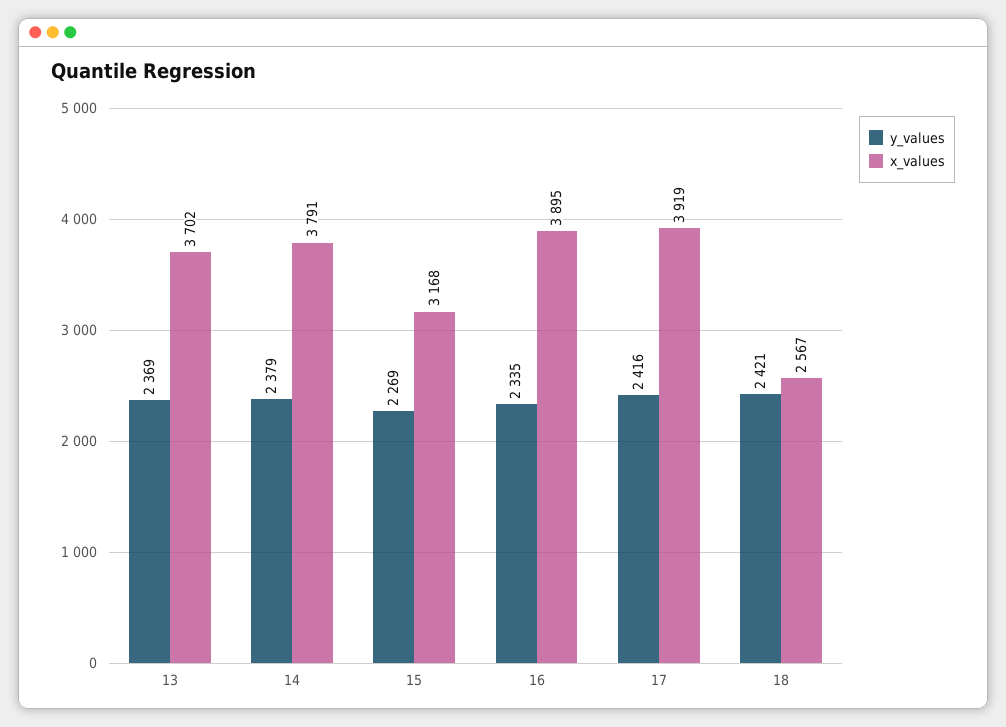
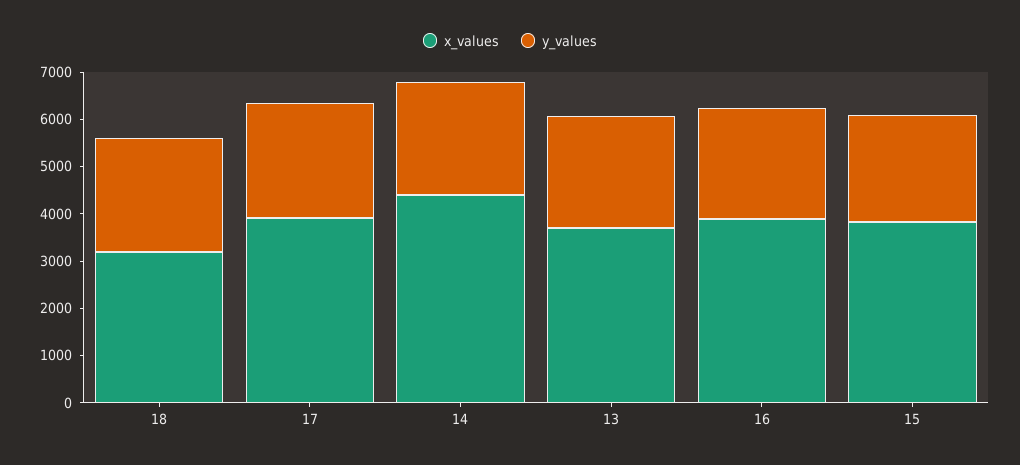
x_values, 14: 3791 -> 4400
x_values, 15: 3168 -> 3800
x_values, 18: 2567 -> 3200

